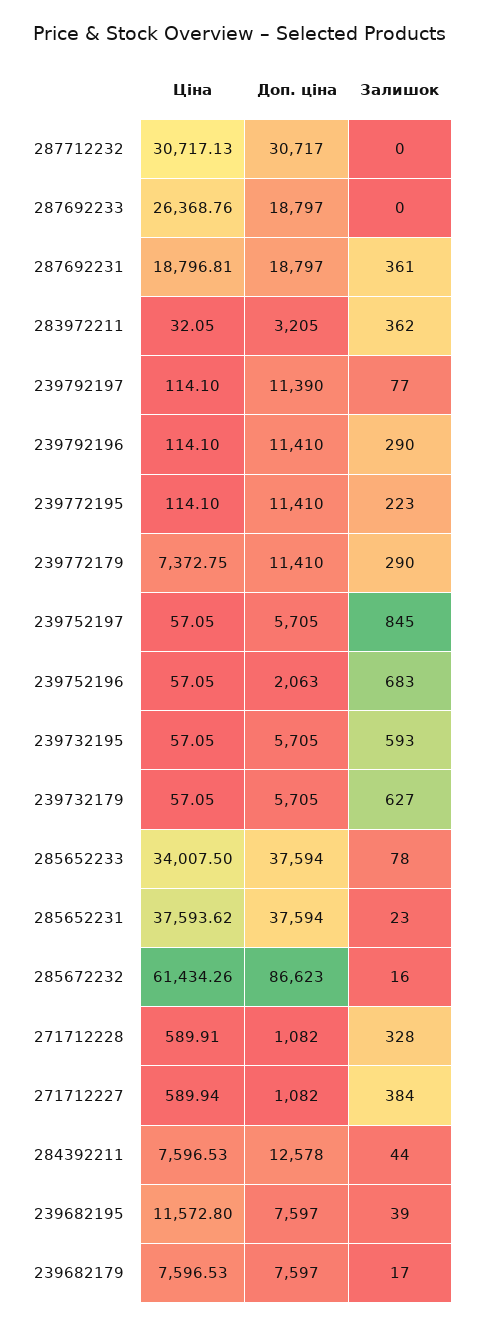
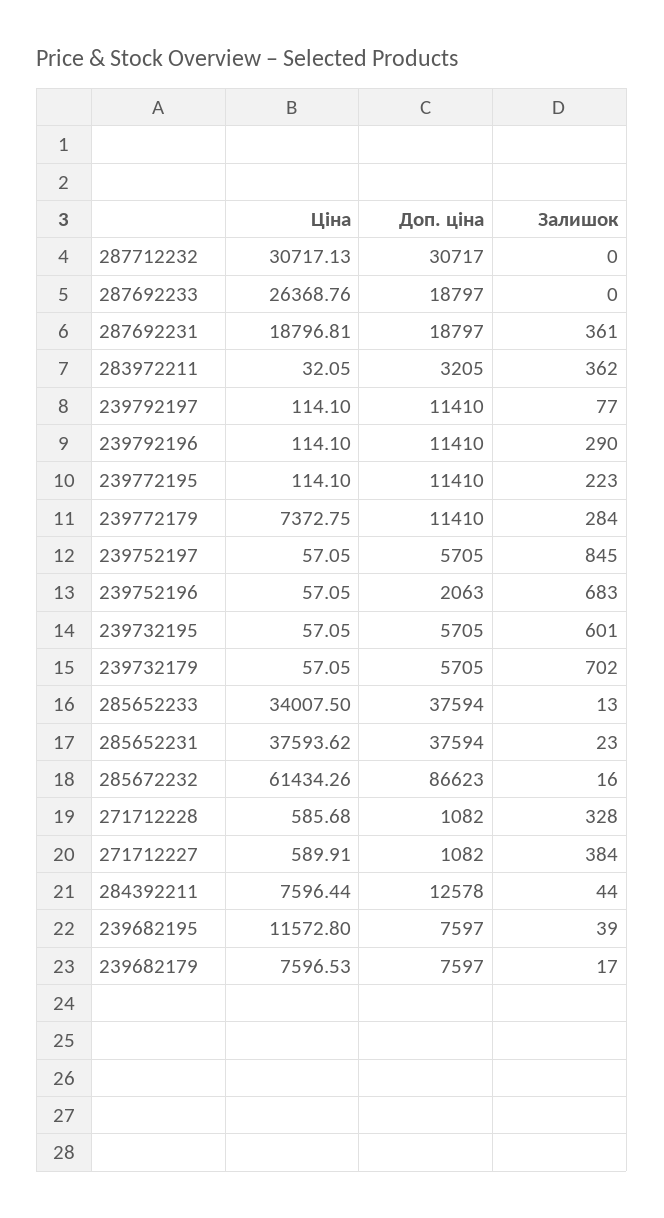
Доп. ціна, 239792197: 11390 -> 11410
Залишок, 239772179: 290 -> 284
Залишок, 239732195: 593 -> 601
Залишок, 239732179: 627 -> 702
Залишок, 285652233: 78 -> 13
Ціна, 271712228: 589.91 -> 585.68
Ціна, 271712227: 589.94 -> 589.91
Ціна, 284392211: 7596.53 -> 7596.44

